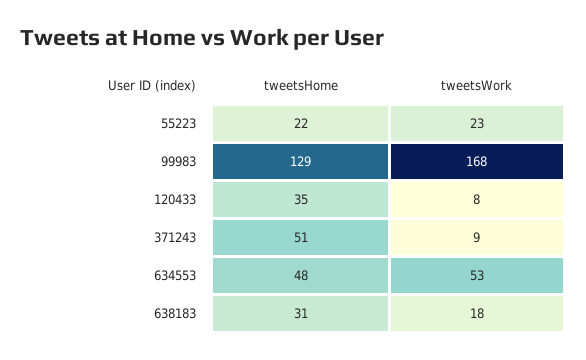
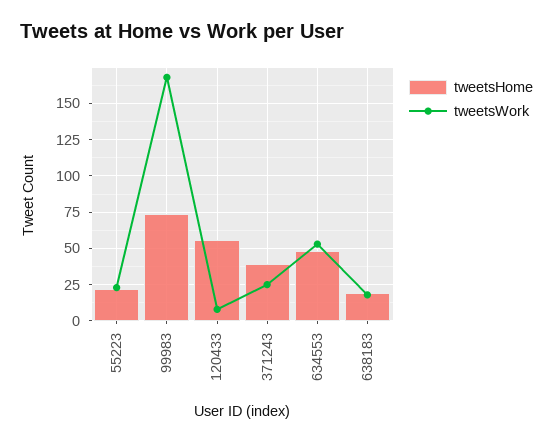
tweetsHome, 99983: 129 -> 75
tweetsHome, 120433: 35 -> 55
tweetsHome, 371243: 51 -> 40
tweetsWork, 371243: 9 -> 25
tweetsHome, 638183: 31 -> 20

